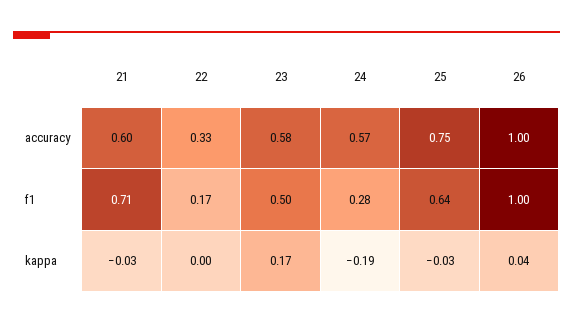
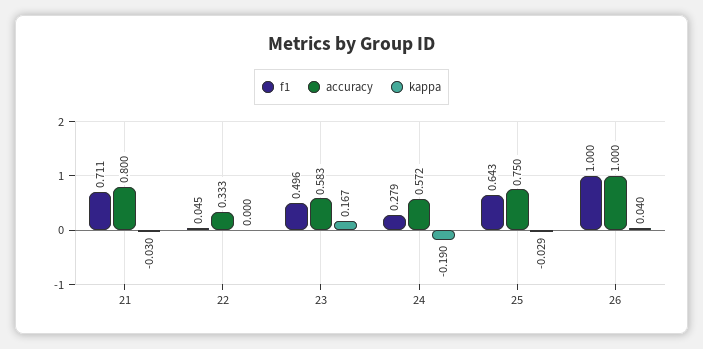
accuracy, 21: 0.6 -> 0.8
f1, 22: 0.17 -> 0.045

